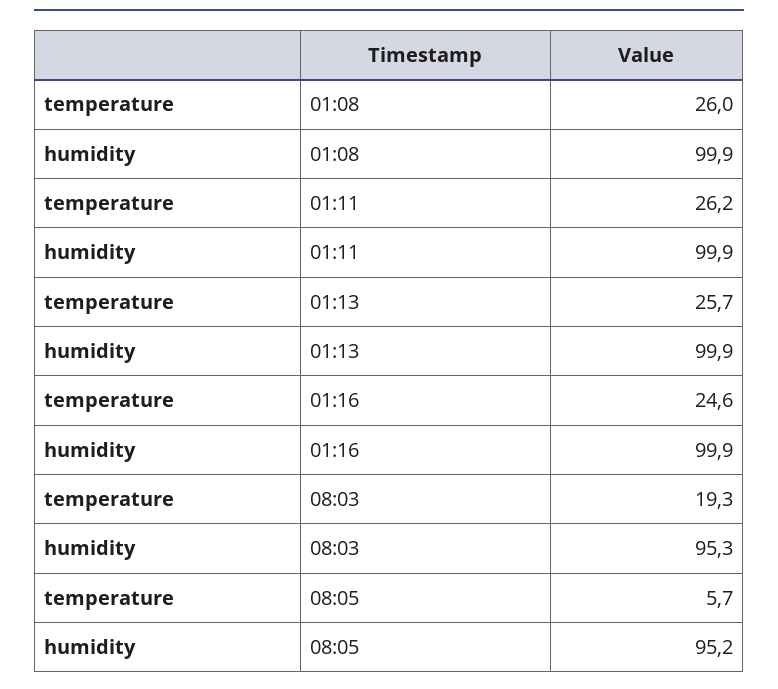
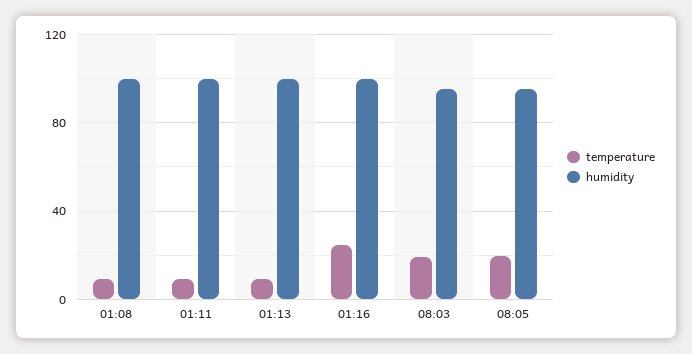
temperature, 01:08: 26 -> 10
temperature, 01:11: 26.2 -> 10
temperature, 01:13: 25.7 -> 10
temperature, 08:05: 5.7 -> 20

